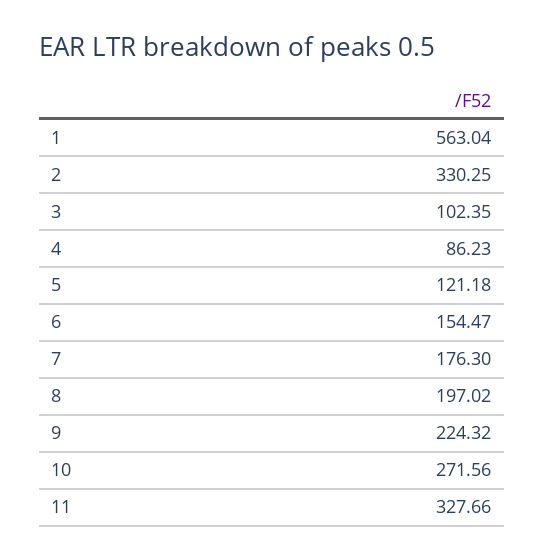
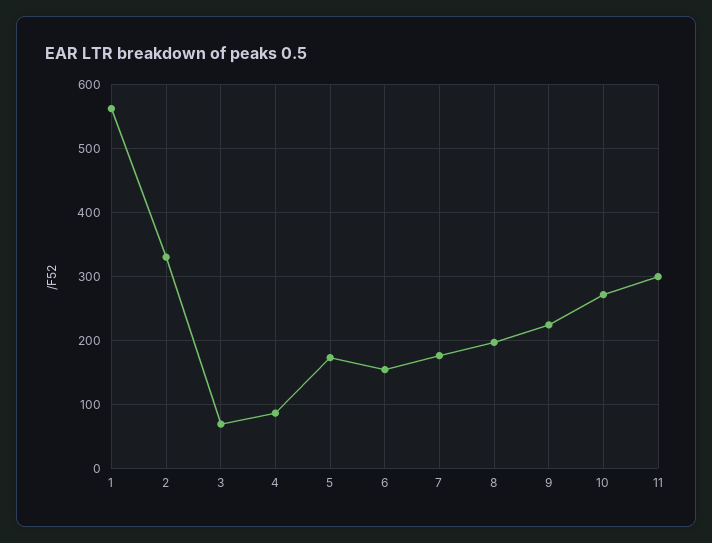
3: 102.35 -> 70
5: 121.18 -> 170
11: 327.66 -> 300

